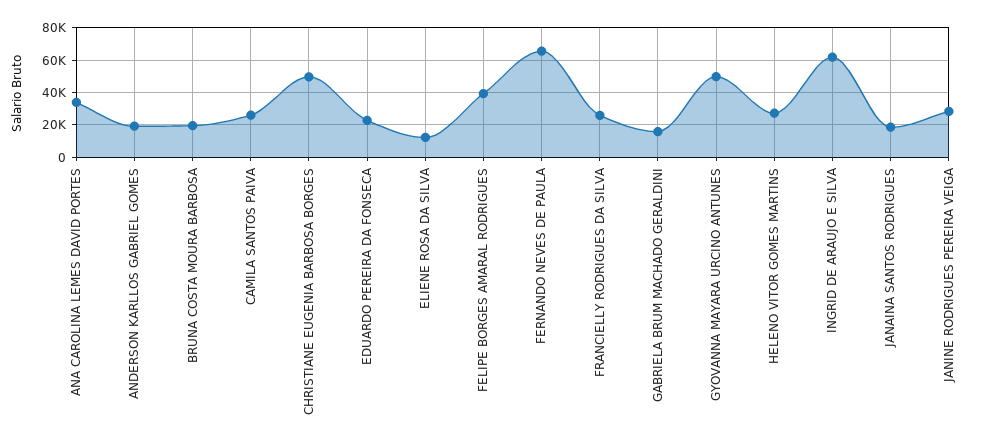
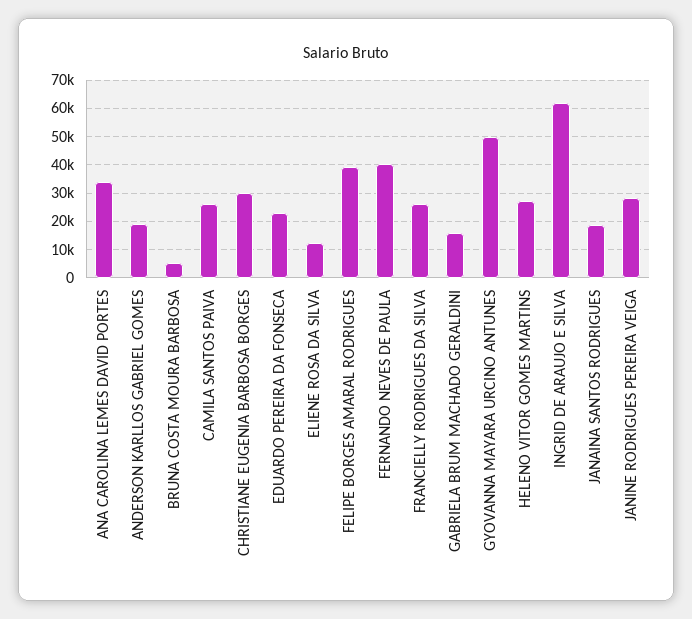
BRUNA COSTA MOURA BARBOSA: 20000 -> 5000
CHRISTIANE EUGENIA BARBOSA BORGES: 50000 -> 30000
FERNANDO NEVES DE PAULA: 65000 -> 40000

